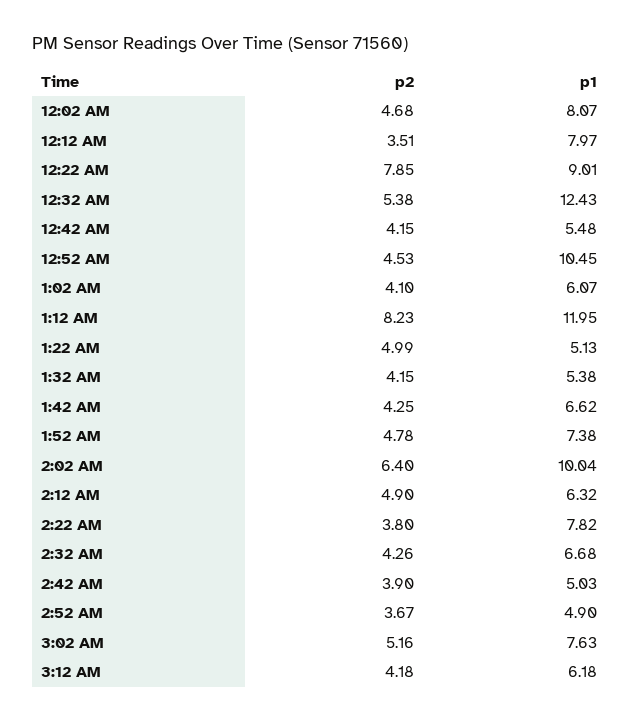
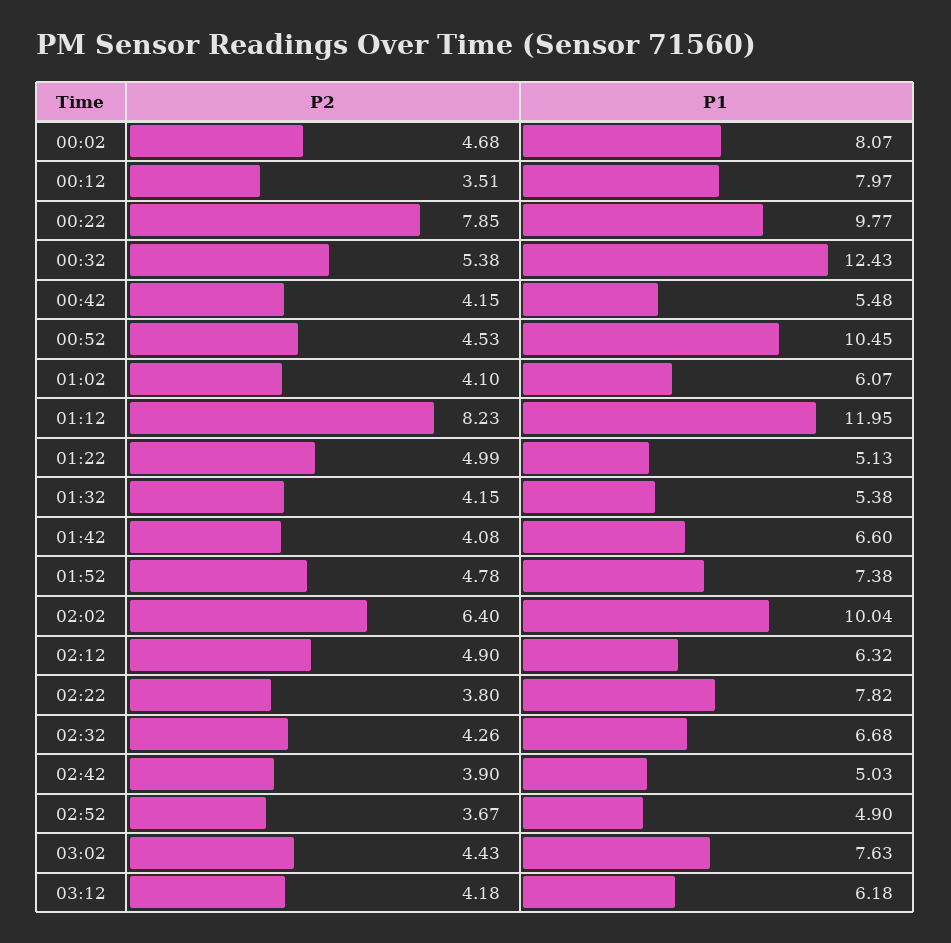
p1, 12:22 AM: 9.01 -> 9.77
p2, 1:42 AM: 4.25 -> 4.08
p1, 1:42 AM: 6.62 -> 6.6
p2, 3:02 AM: 5.16 -> 4.43

